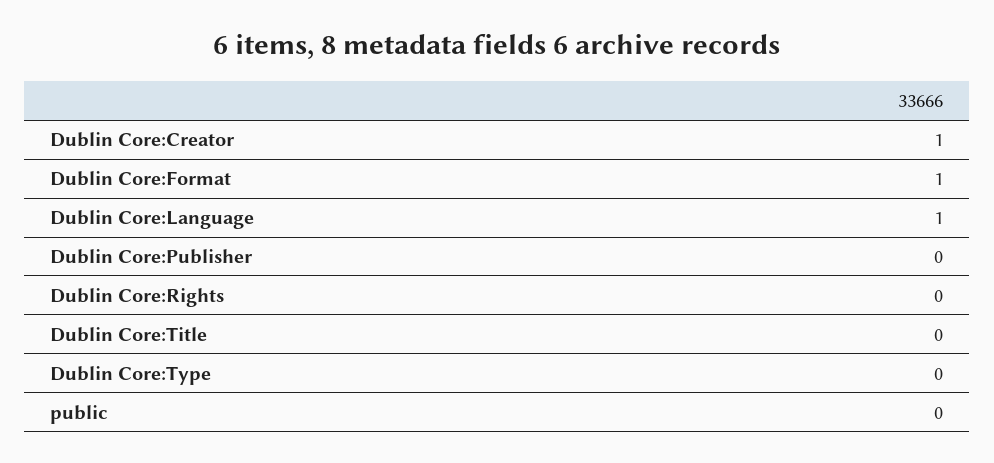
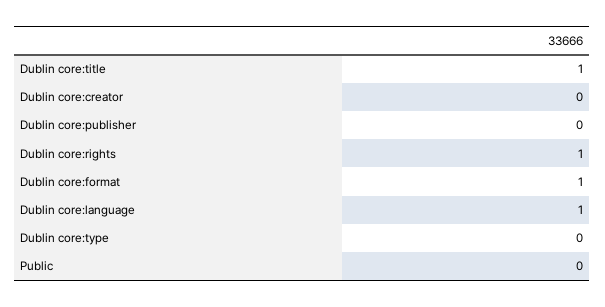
Dublin Core:Creator: 1 -> 0
Dublin Core:Rights: 0 -> 1
Dublin Core:Title: 0 -> 1

